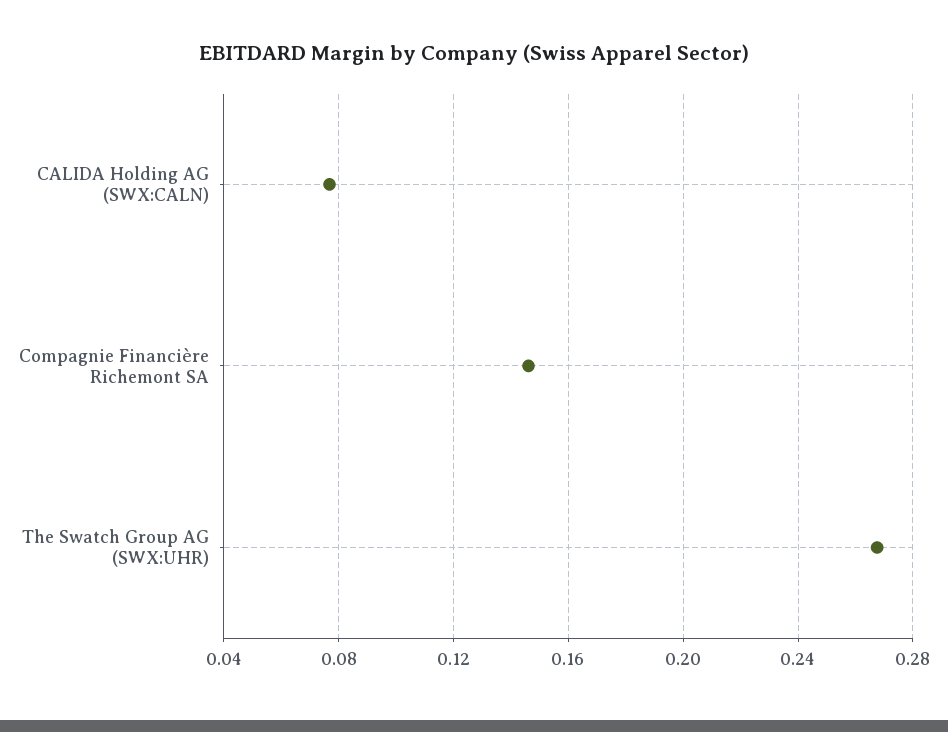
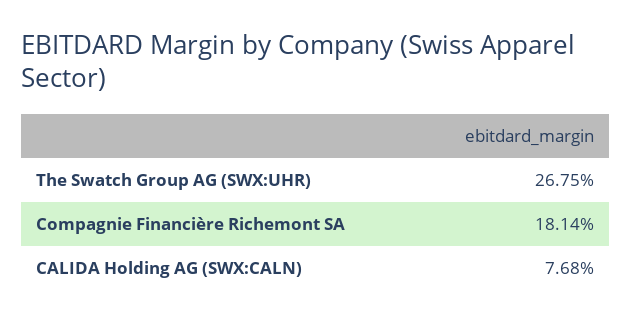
Compagnie Financière Richemont SA: 0.145 -> 0.1814

